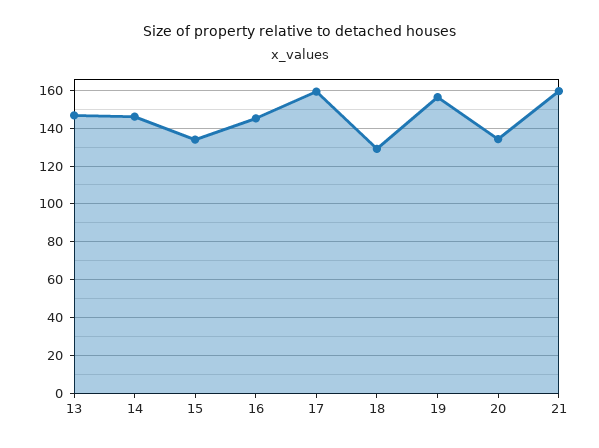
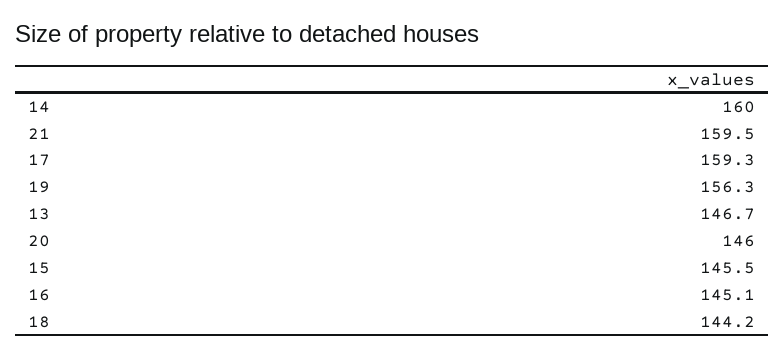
14: 145 -> 160
15: 135 -> 145.5
18: 130 -> 144.2
20: 135 -> 146

